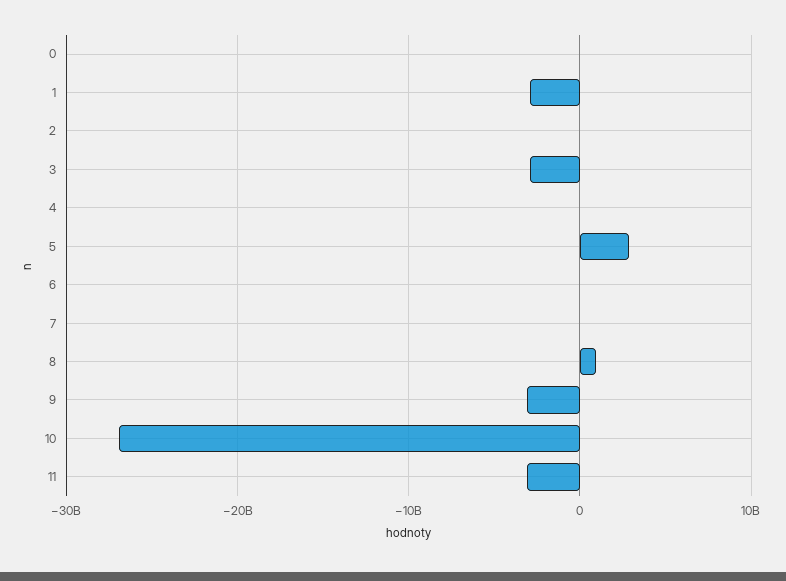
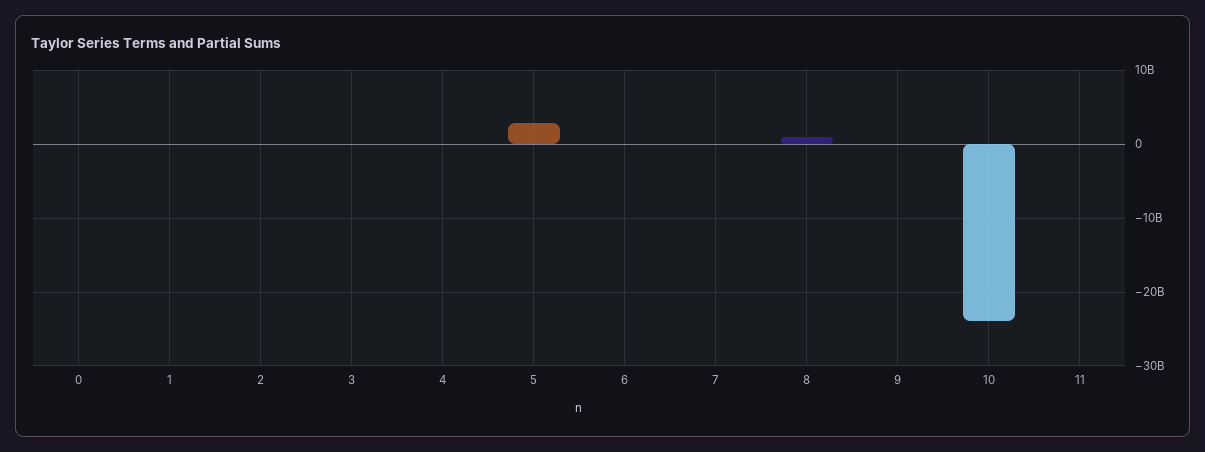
1: -3000000000 -> 0
3: -3000000000 -> 0
9: -3000000000 -> 0
10: -27000000000 -> -24000000000
11: -3000000000 -> 0

